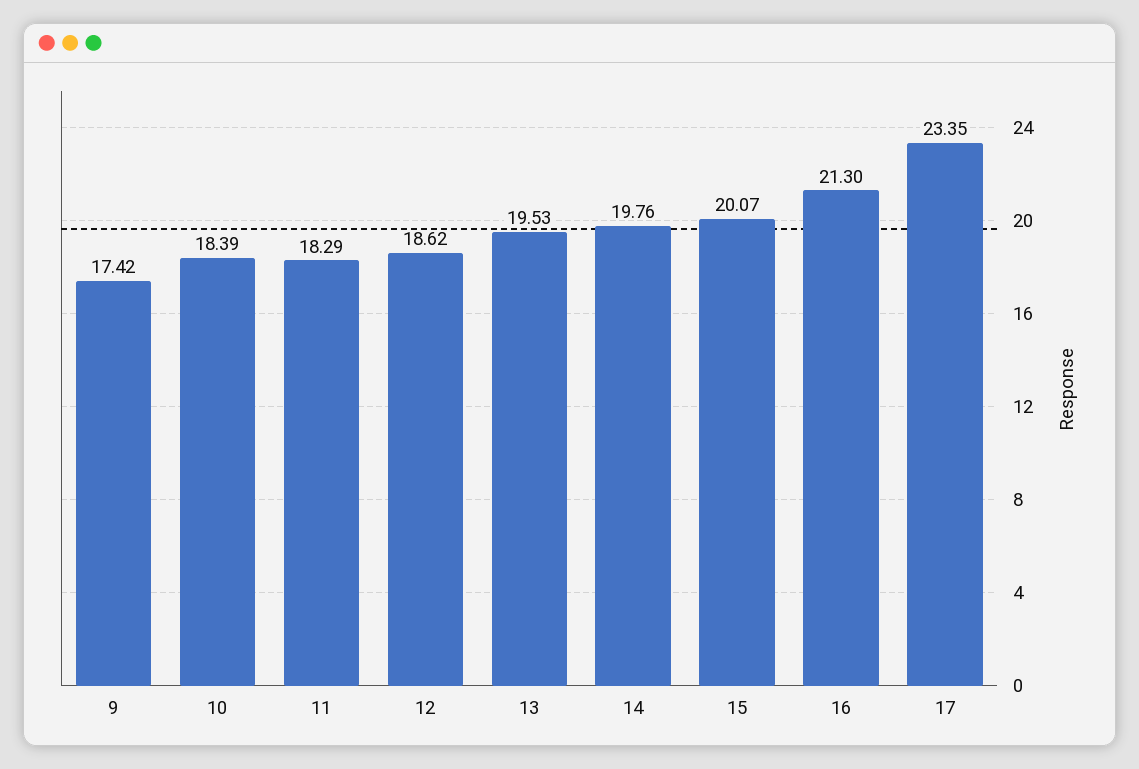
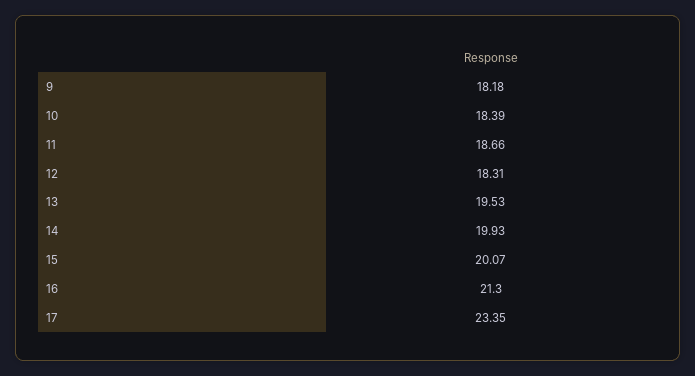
9: 17.42 -> 18.18
11: 18.29 -> 18.66
12: 18.62 -> 18.31
14: 19.76 -> 19.93

